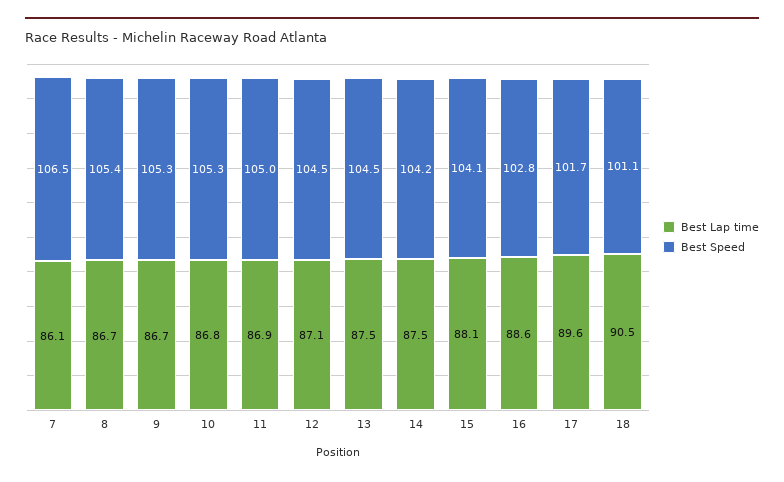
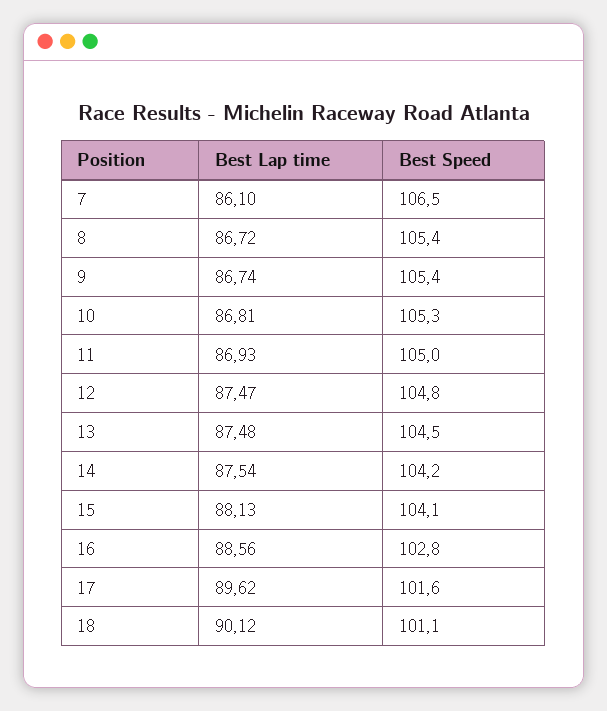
Best Speed, 9: 105.3 -> 105.4
Best Lap time, 12: 87.1 -> 87.47
Best Speed, 12: 104.5 -> 104.8
Best Speed, 17: 101.7 -> 101.6
Best Lap time, 18: 90.5 -> 90.12

